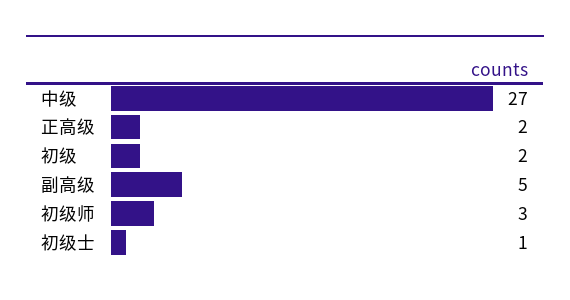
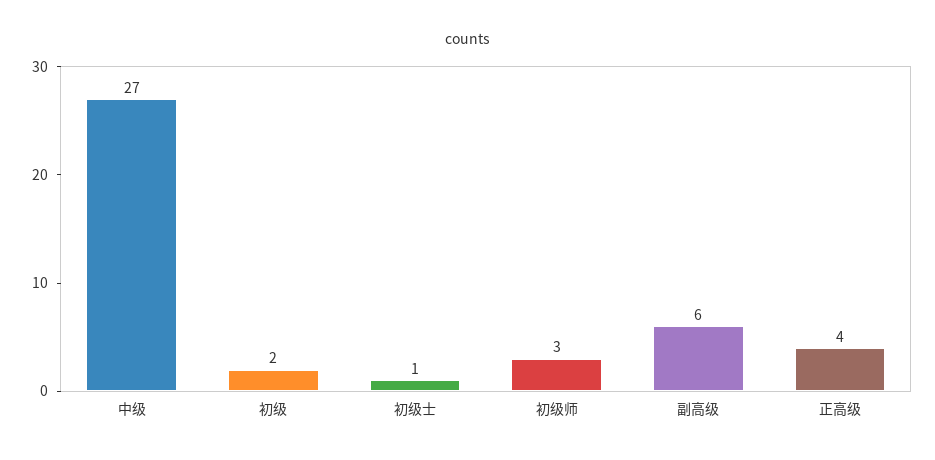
正高级: 2 -> 4
副高级: 5 -> 6

